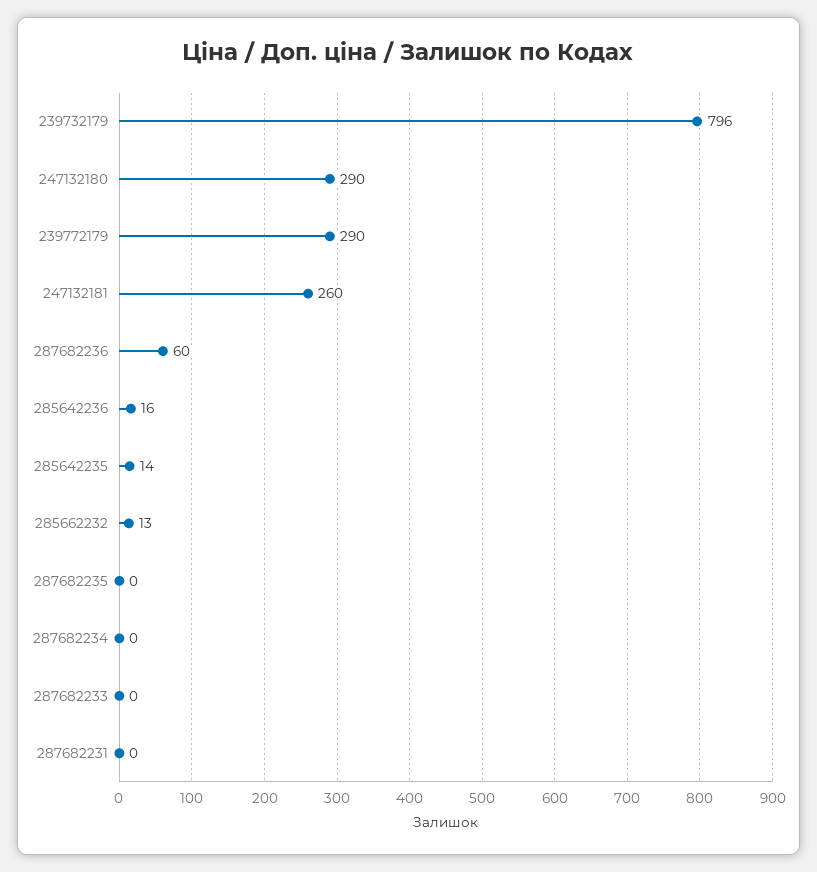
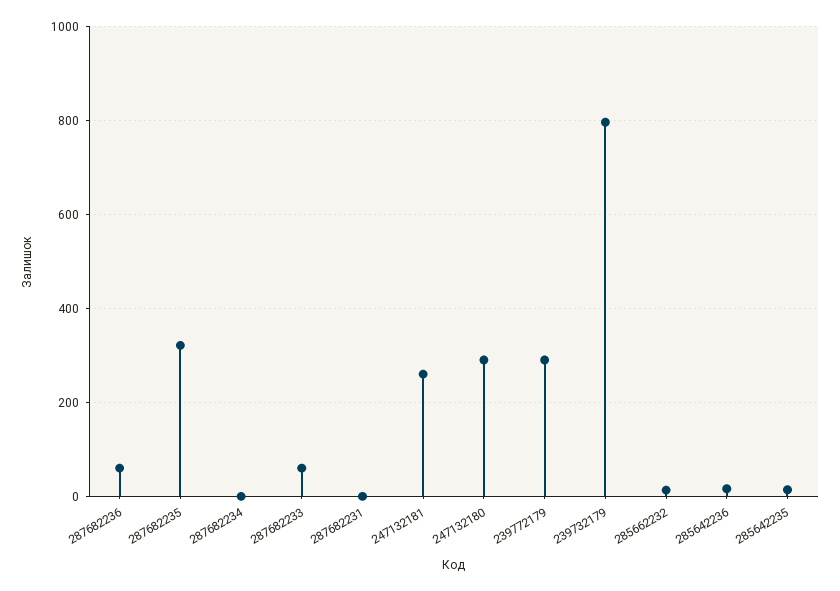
287682235: 0 -> 320
287682233: 0 -> 60

